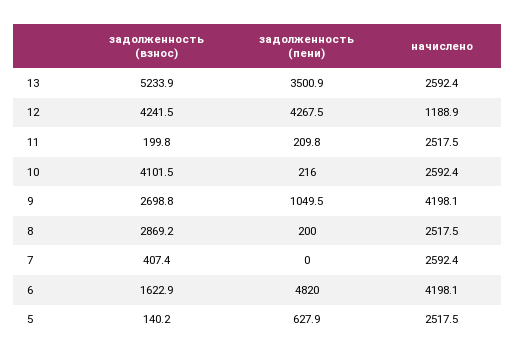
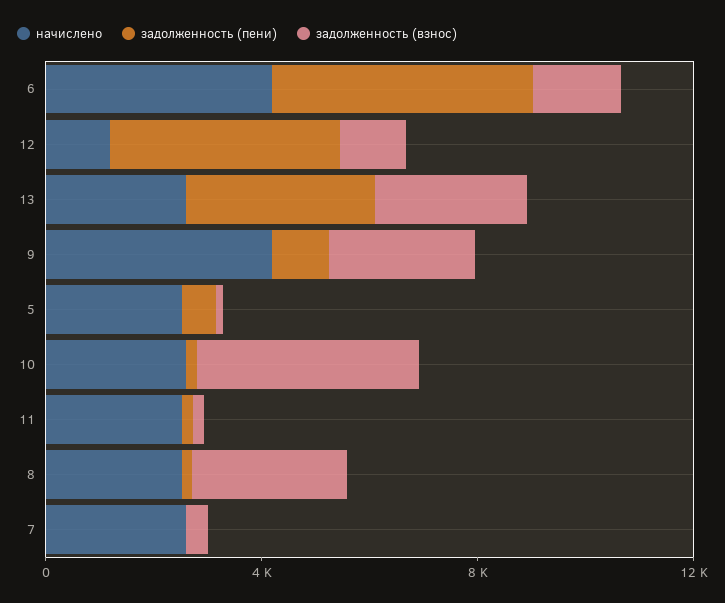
задолженность (взнос), 13: 5233.9 -> 3000
задолженность (взнос), 12: 4241.5 -> 1000

